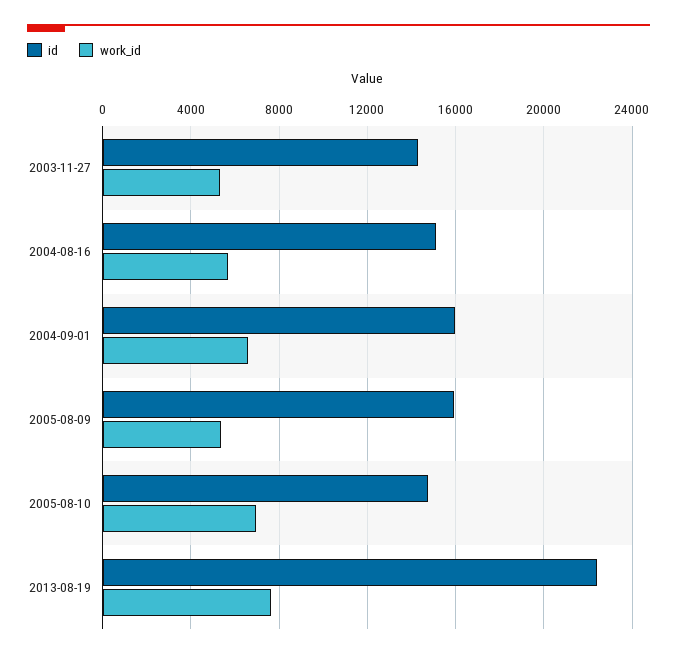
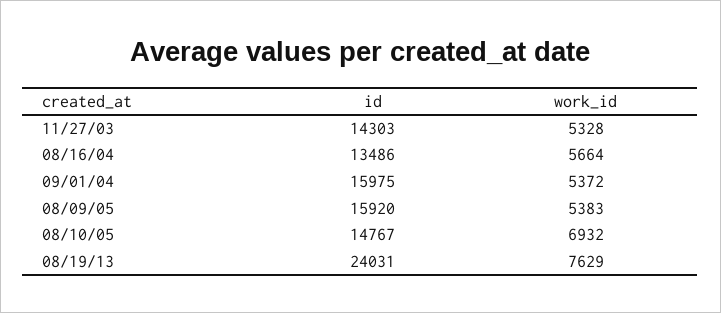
id, 2004-08-16: 15000 -> 13486
work_id, 2004-09-01: 6500 -> 5372
id, 2013-08-19: 22500 -> 24031

